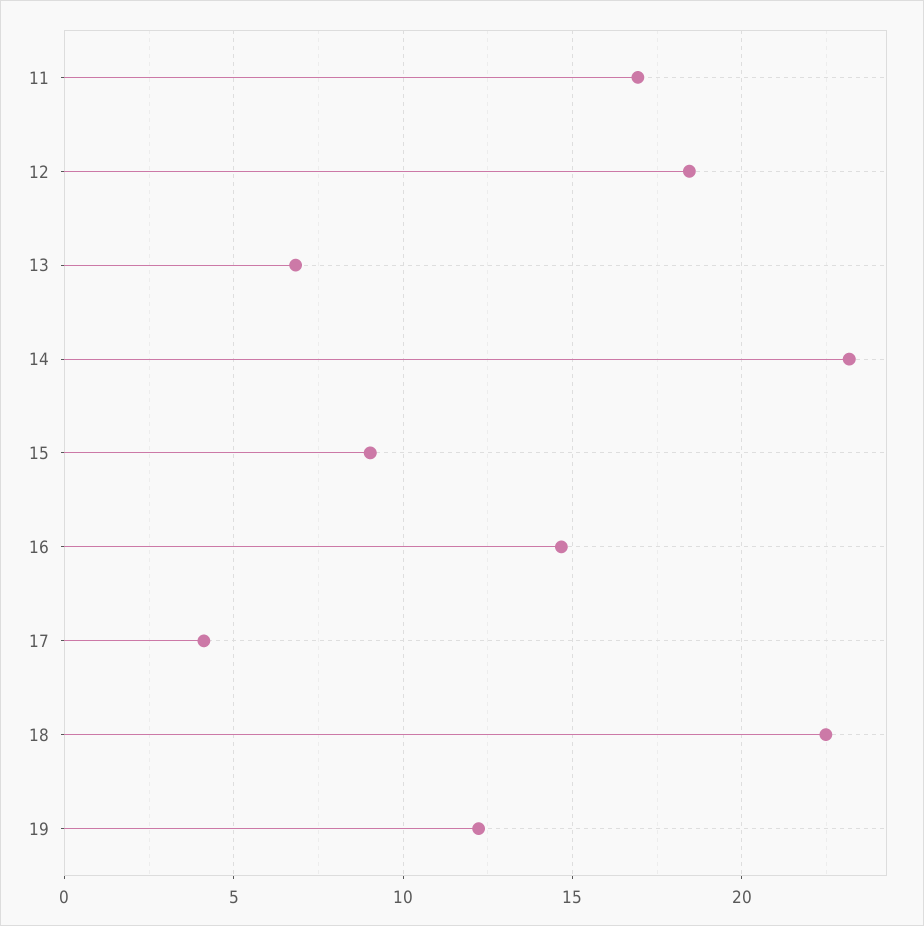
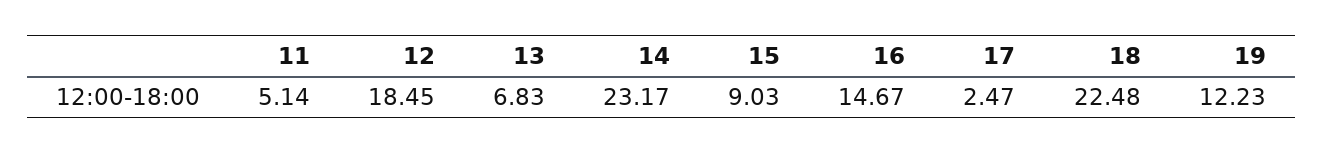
11: 17 -> 5.14
17: 4 -> 2.47

